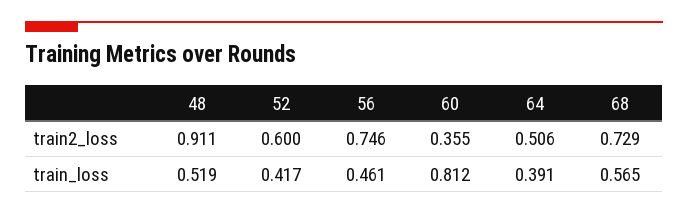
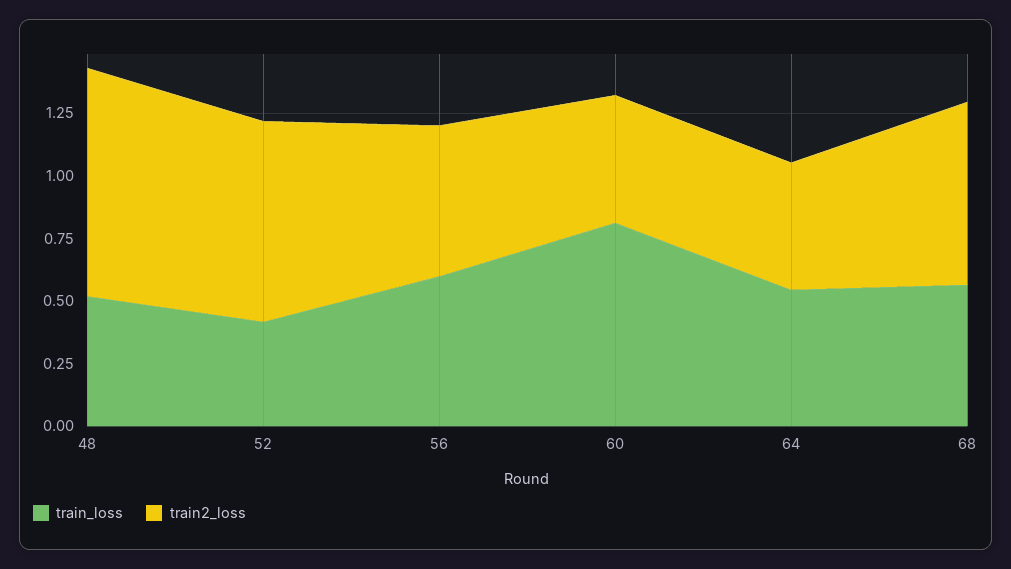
train2_loss, 52: 0.6 -> 0.8
train2_loss, 56: 0.746 -> 0.6
train2_loss, 60: 0.355 -> 0.5
train_loss, 56: 0.461 -> 0.6
train_loss, 64: 0.391 -> 0.55

